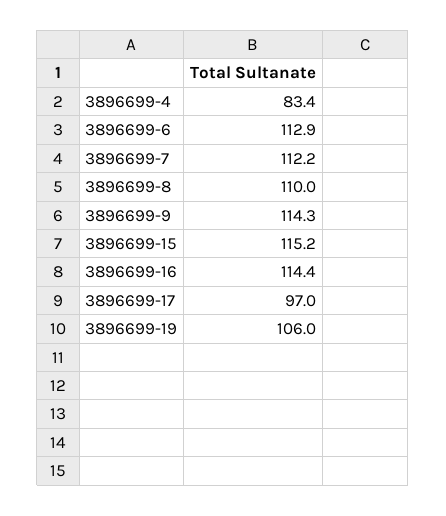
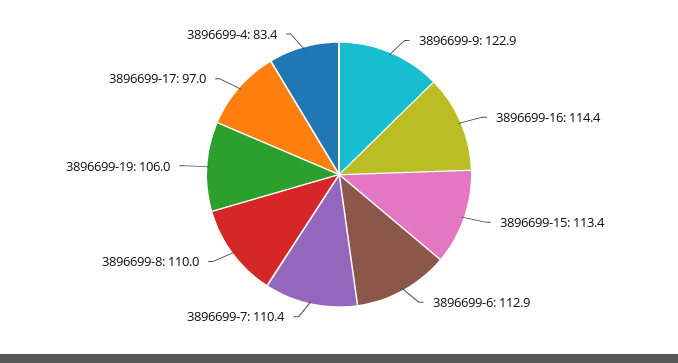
3896699-7: 112.2 -> 110.4
3896699-9: 114.3 -> 122.9
3896699-15: 115.2 -> 113.4

